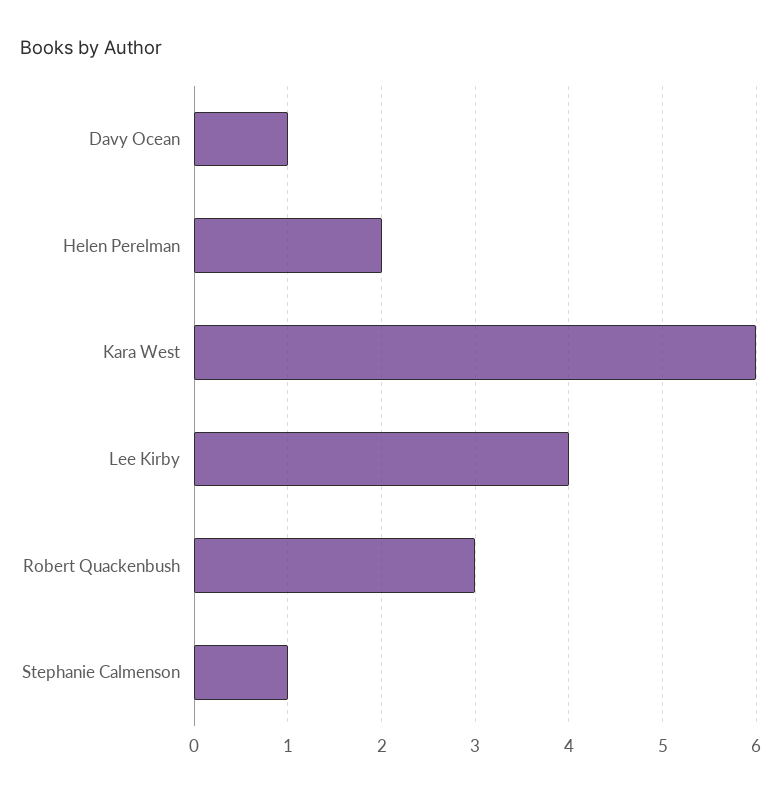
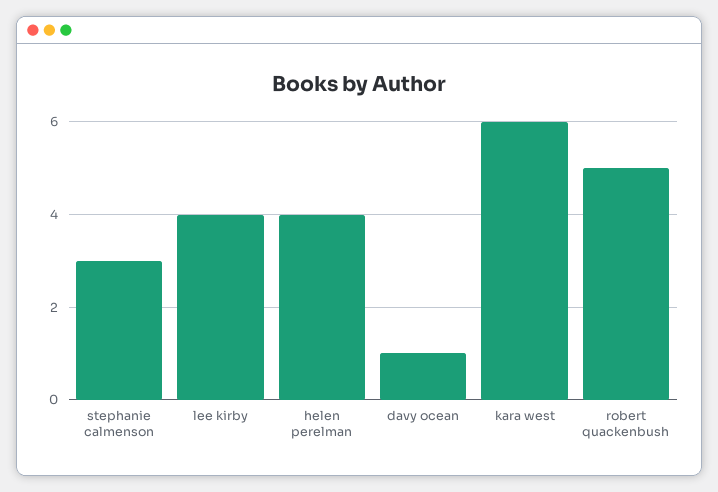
Helen Perelman: 2 -> 4
Robert Quackenbush: 3 -> 5
Stephanie Calmenson: 1 -> 3

